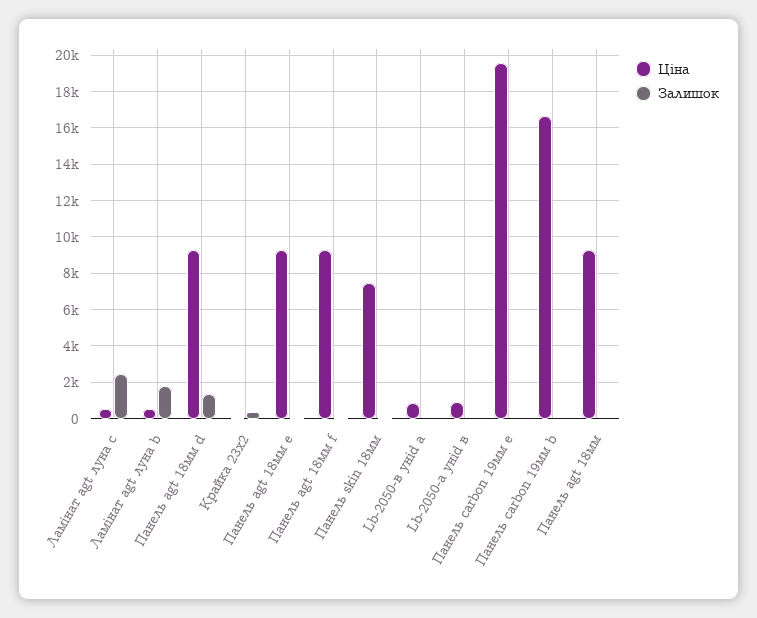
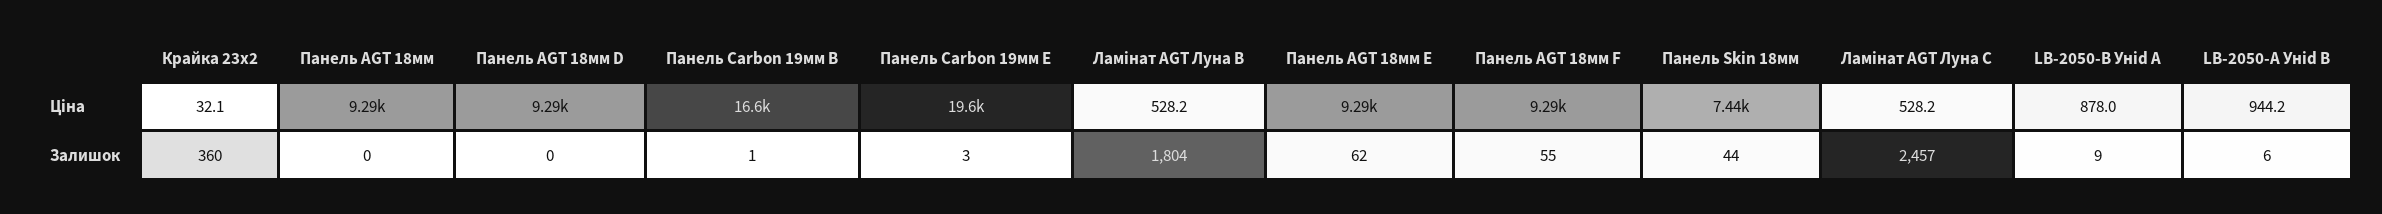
Залишок, Панель agt 18мм d: 1500 -> 0

